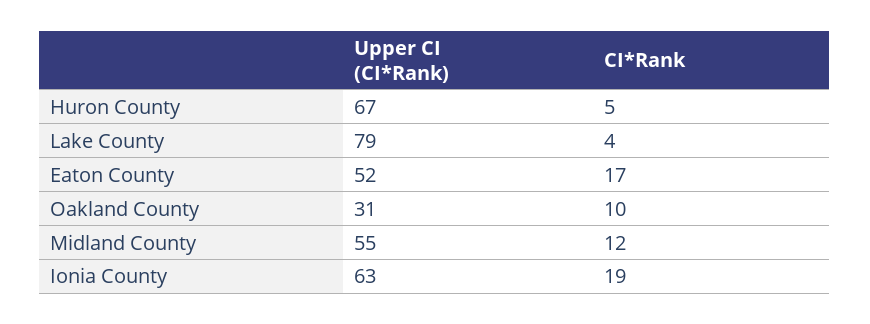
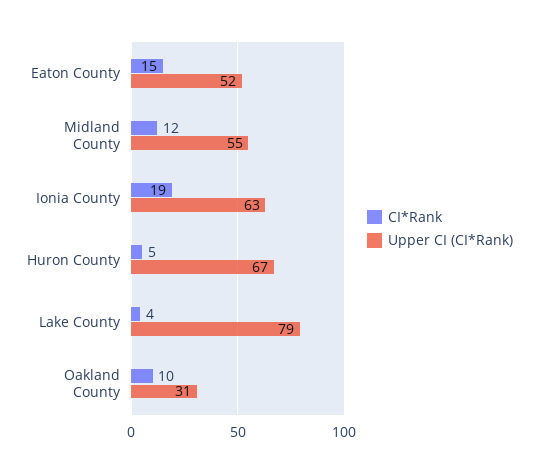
CI*Rank, Eaton County: 17 -> 15

